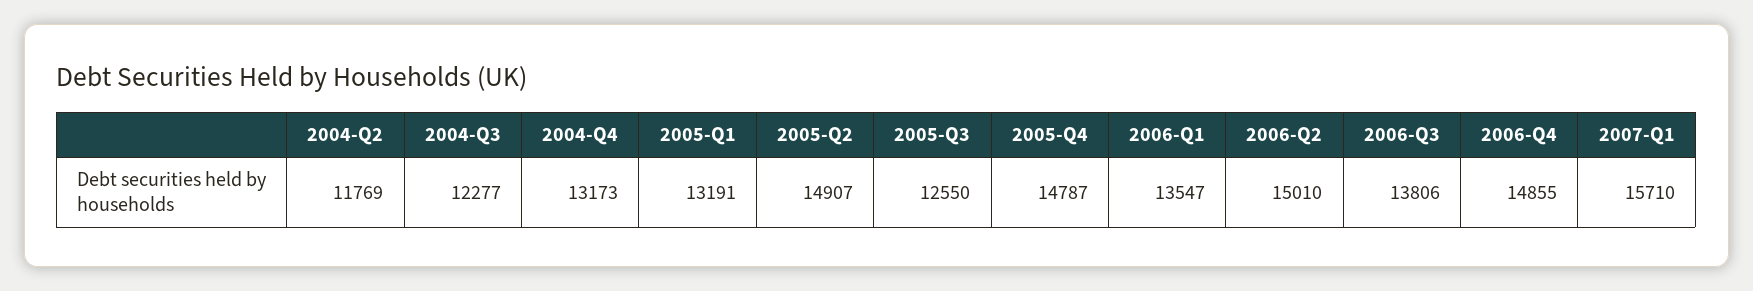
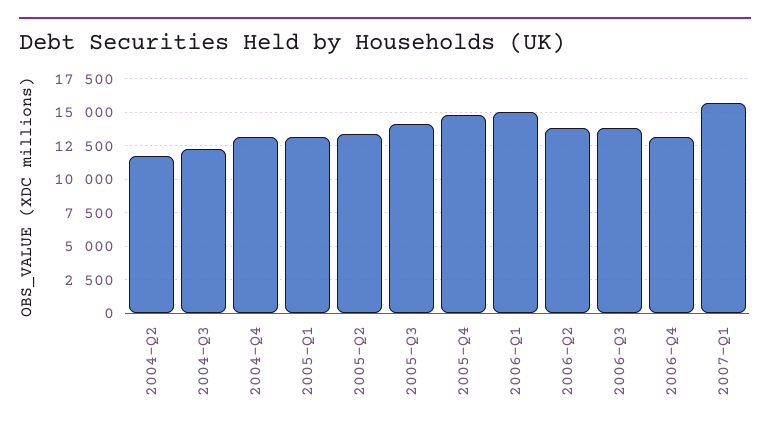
2005-Q2: 14907 -> 13500
2005-Q3: 12550 -> 14000
2006-Q1: 13547 -> 15000
2006-Q2: 15010 -> 14000
2006-Q4: 14855 -> 13000

